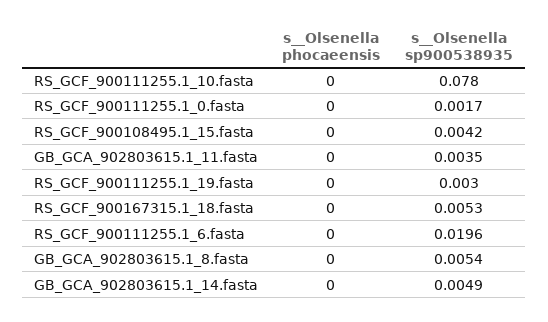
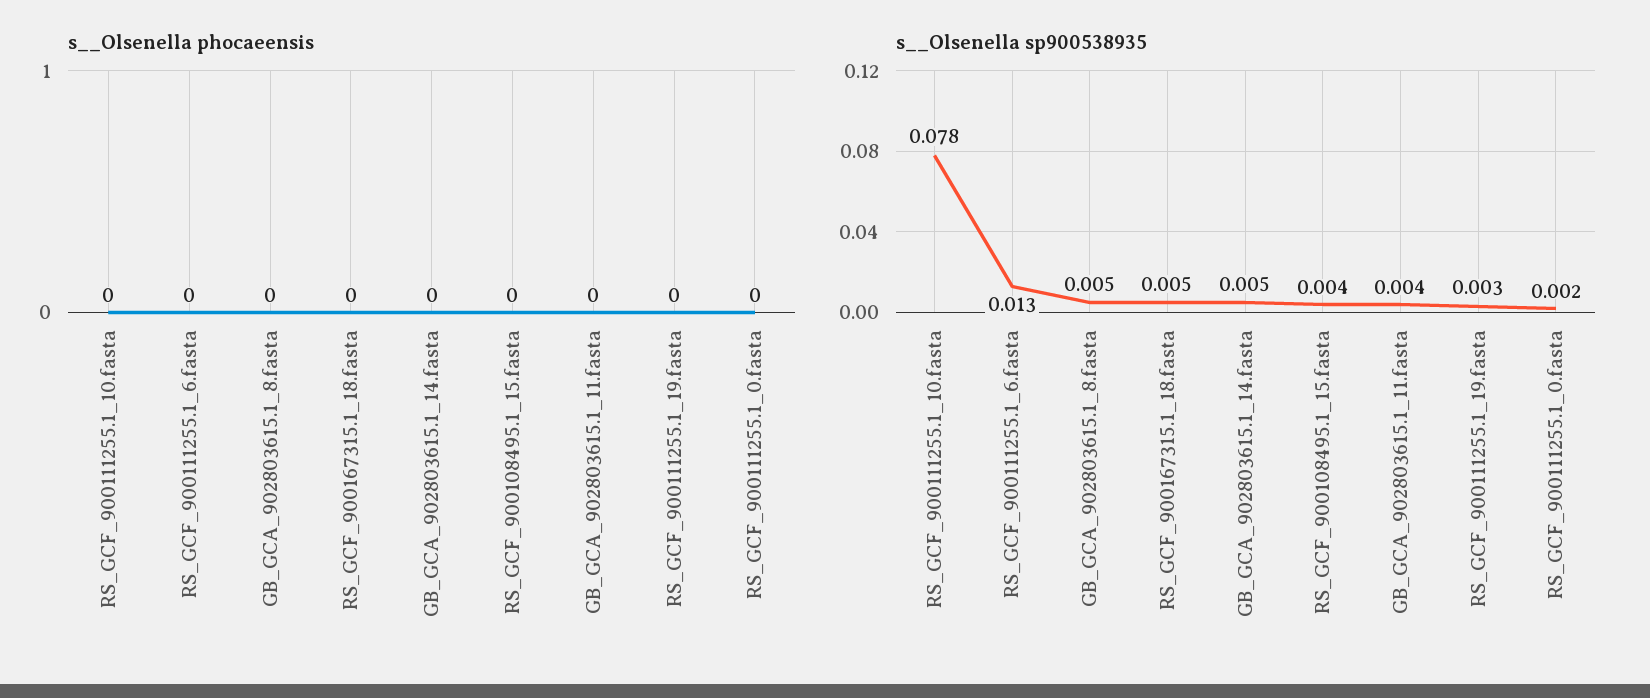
s__Olsenella sp900538935, RS_GCF_900111255.1_6.fasta: 0.0196 -> 0.013

